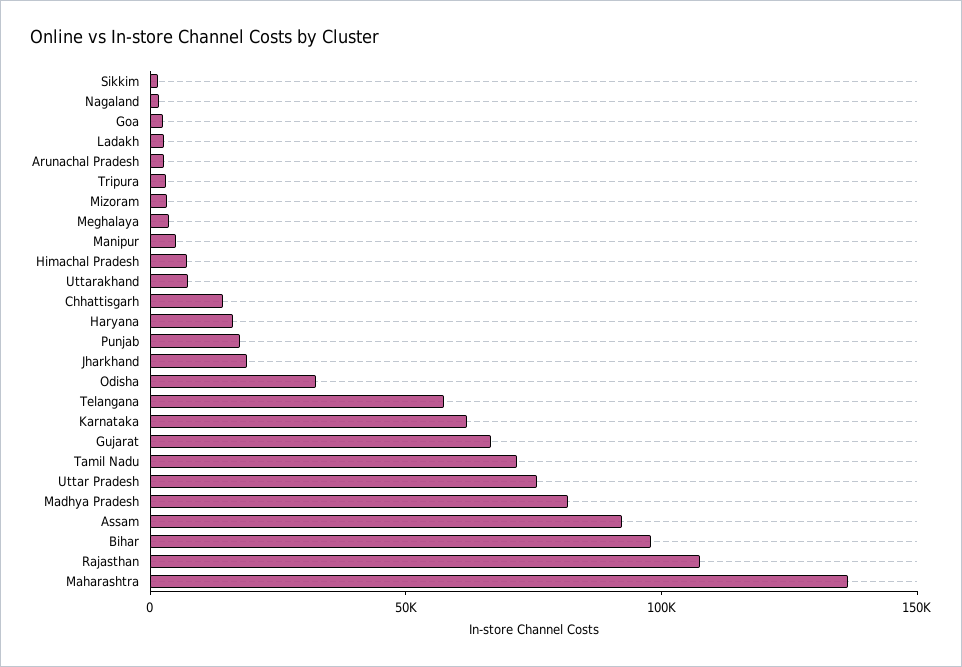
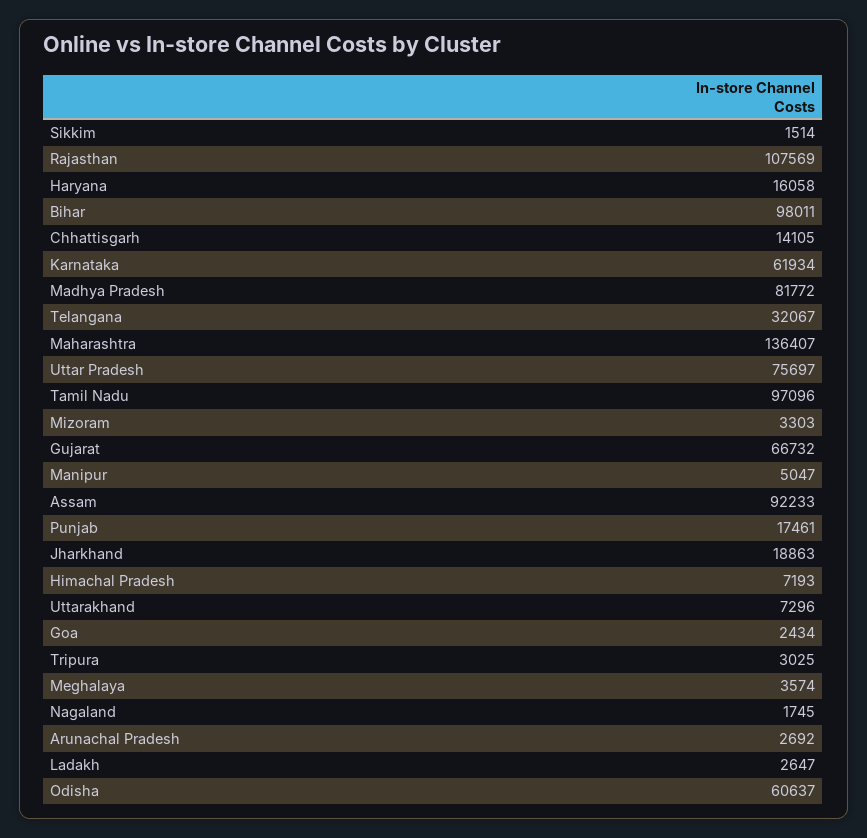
Odisha: 30000 -> 60637
Telangana: 60000 -> 32067
Tamil Nadu: 70000 -> 97096

